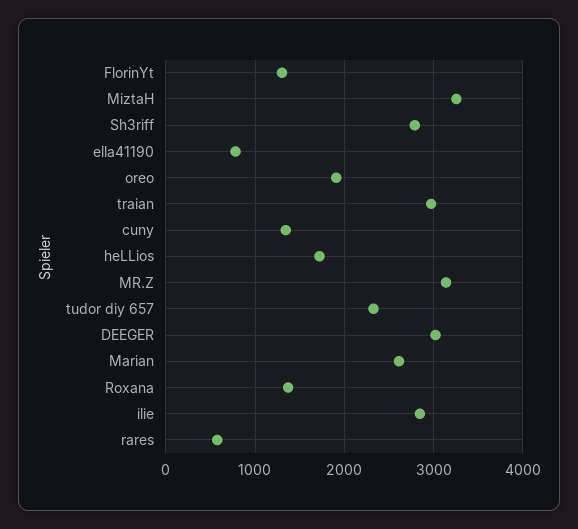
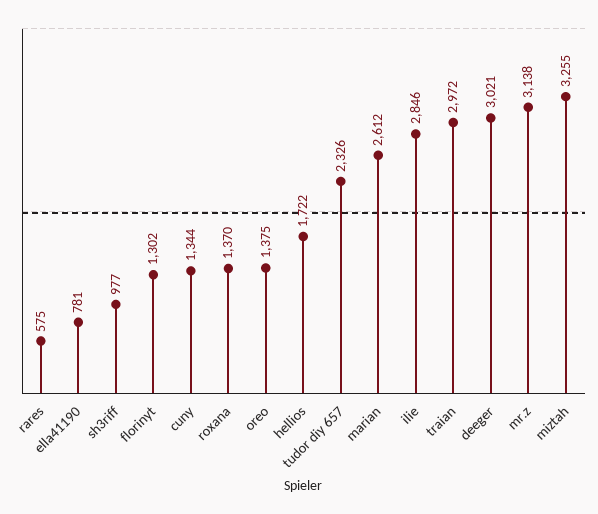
Sh3riff: 2800 -> 977
oreo: 1900 -> 1375

